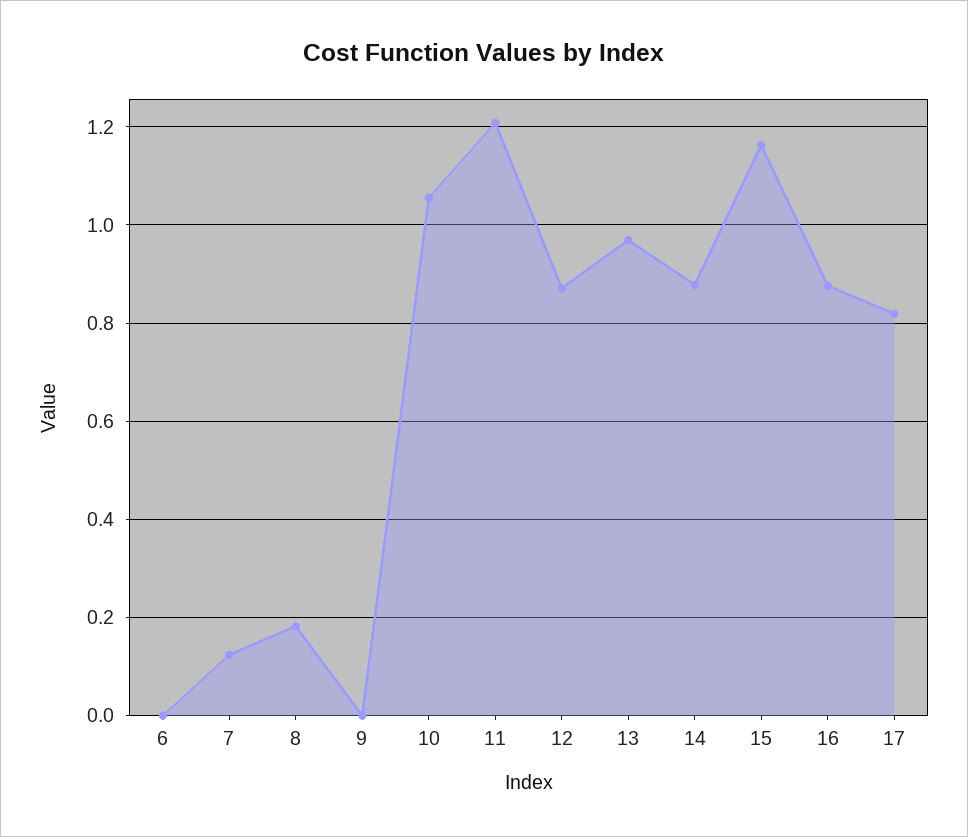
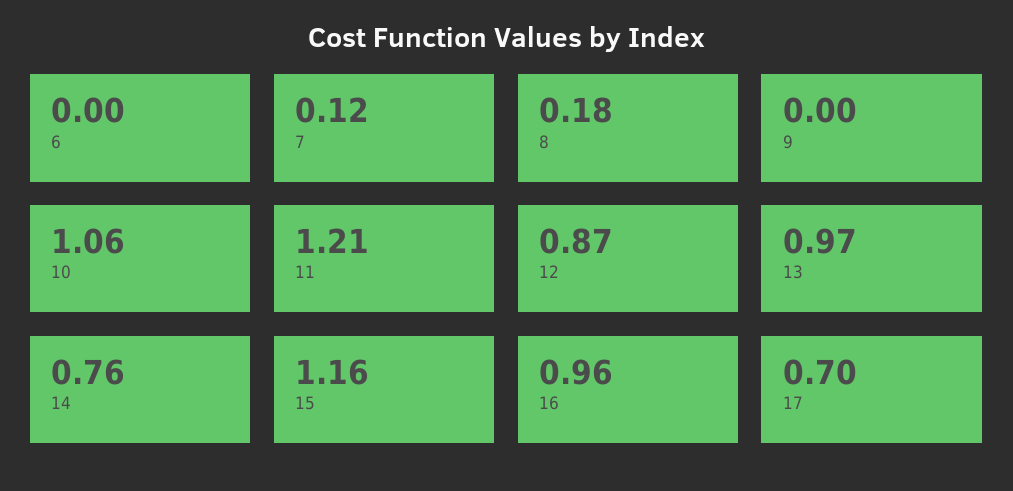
14: 0.88 -> 0.76
16: 0.88 -> 0.96
17: 0.82 -> 0.7

